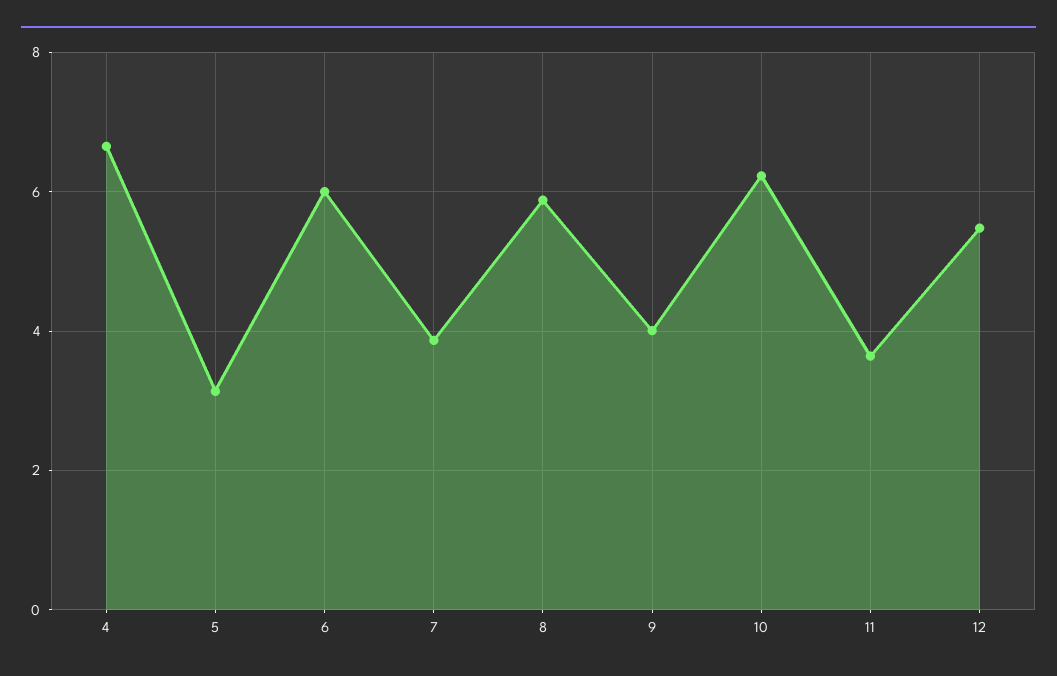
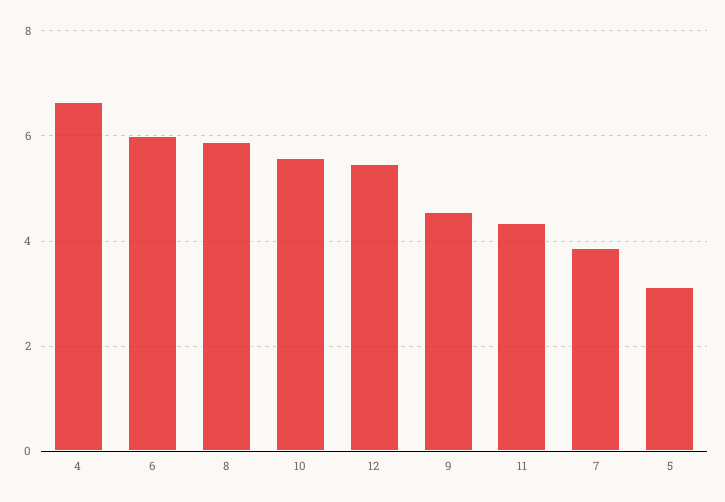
9: 4 -> 4.6
10: 6.2 -> 5.6
11: 3.6 -> 4.4

